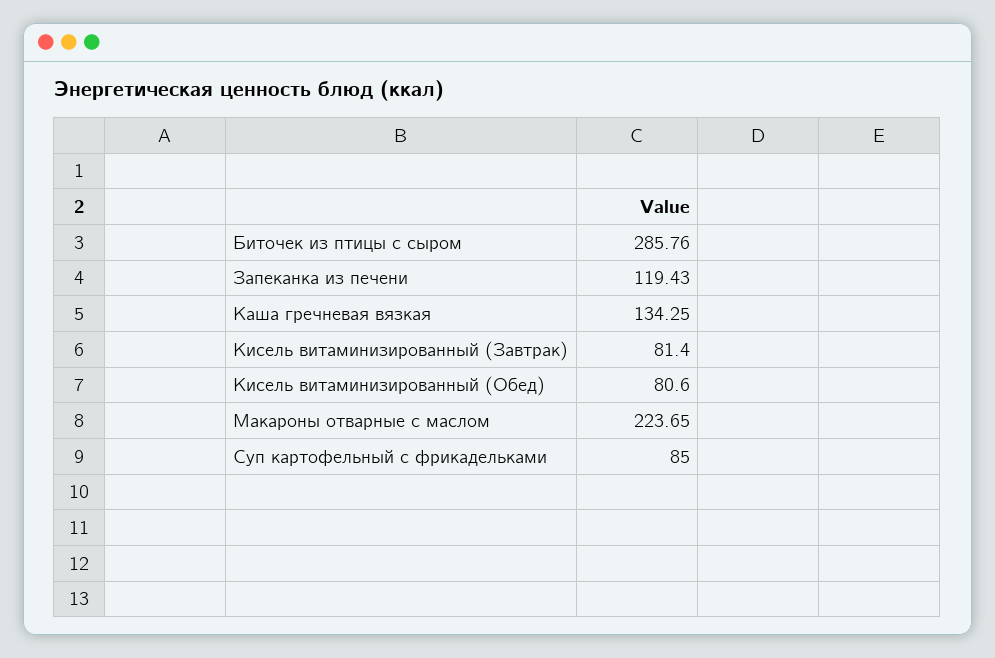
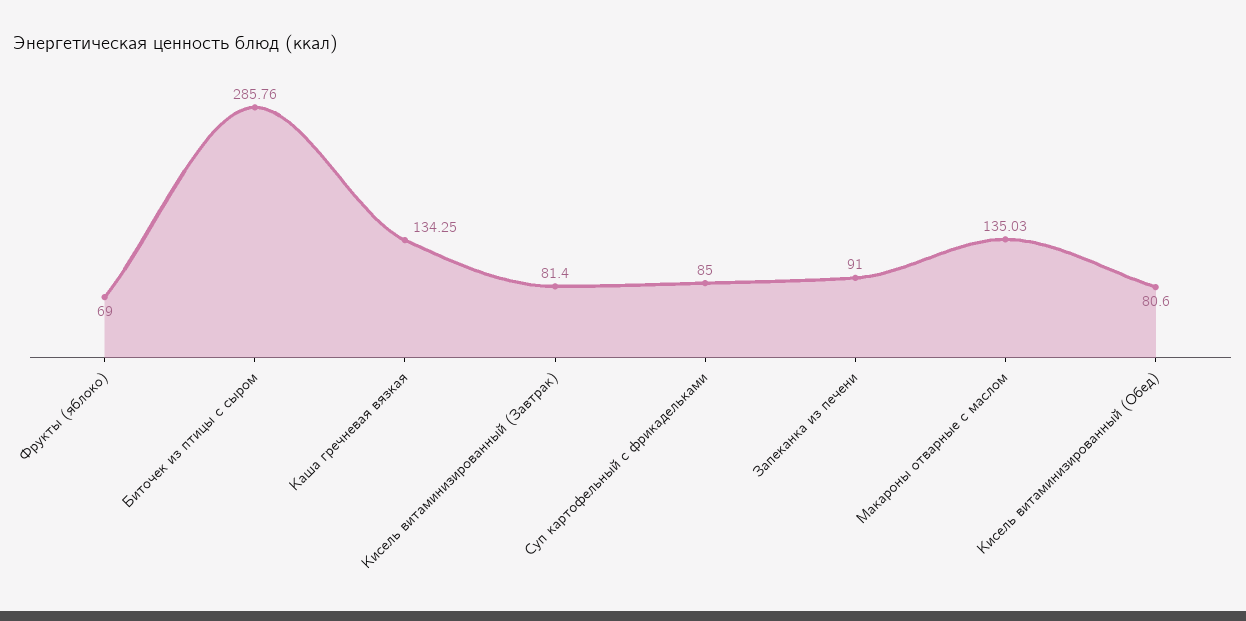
Запеканка из печени: 119.43 -> 91
Макароны отварные с маслом: 223.65 -> 135.03
Фрукты (яблоко): none -> 69

